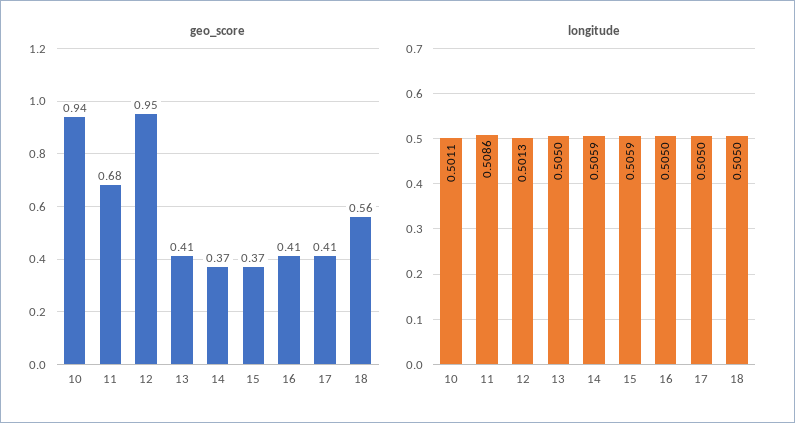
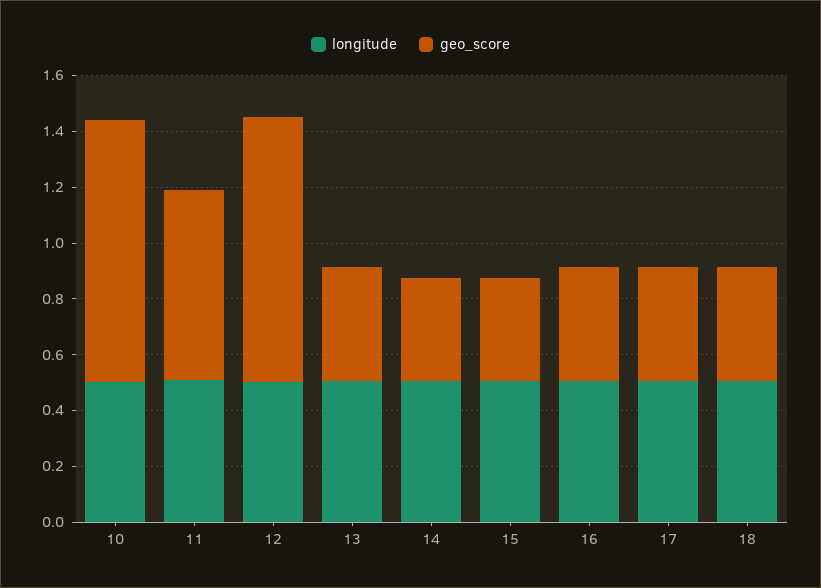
geo_score, 18: 0.56 -> 0.4

